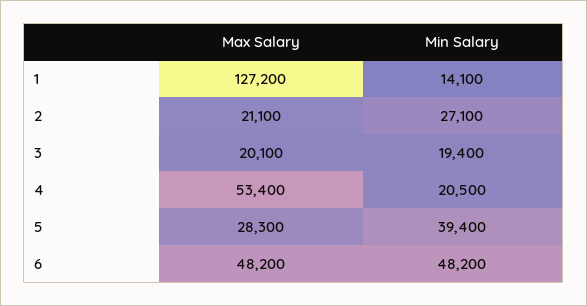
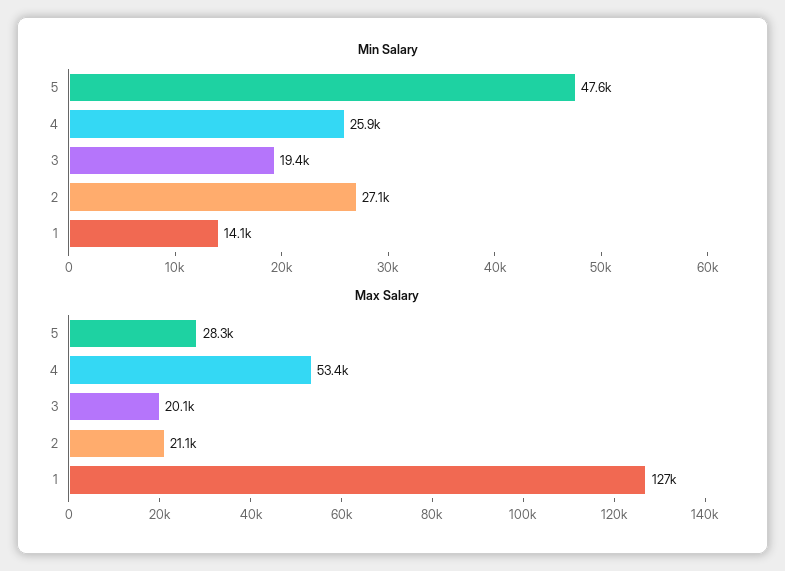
Min Salary, 4: 20500 -> 25900
Min Salary, 5: 39400 -> 47600
Max Salary, 6: 48200 -> none
Min Salary, 6: 48200 -> none

